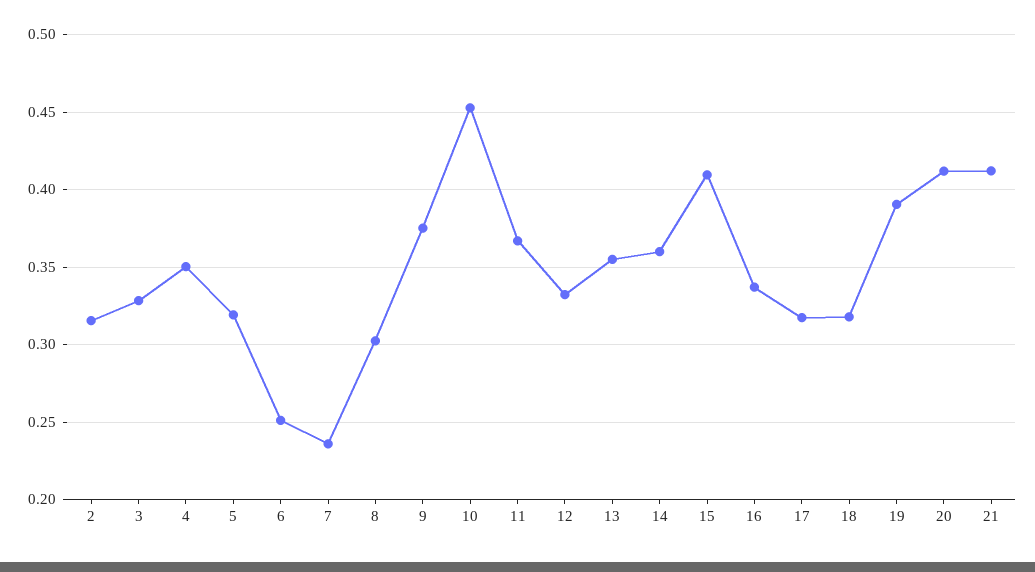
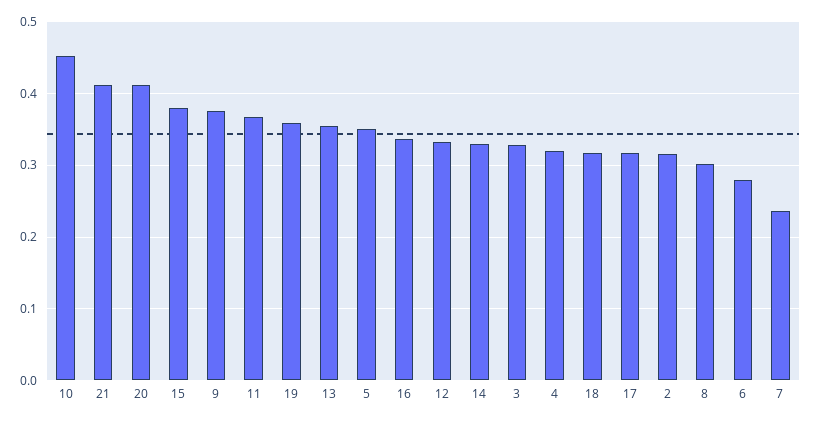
4: 0.35 -> 0.32
5: 0.32 -> 0.35
6: 0.25 -> 0.28
14: 0.36 -> 0.33
15: 0.41 -> 0.38
19: 0.39 -> 0.36

